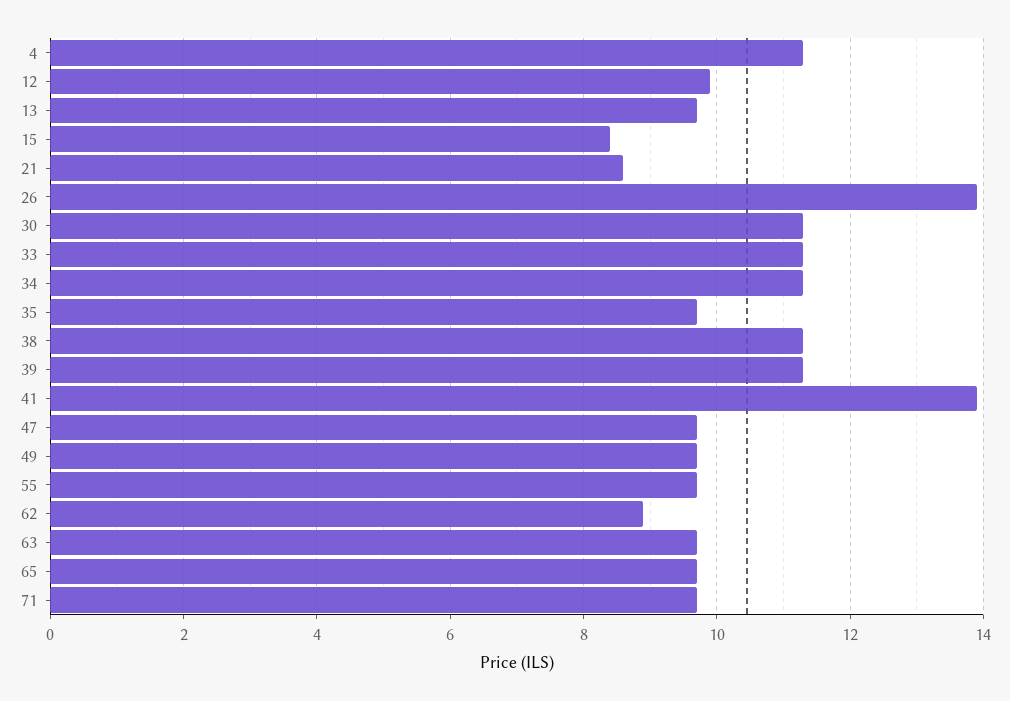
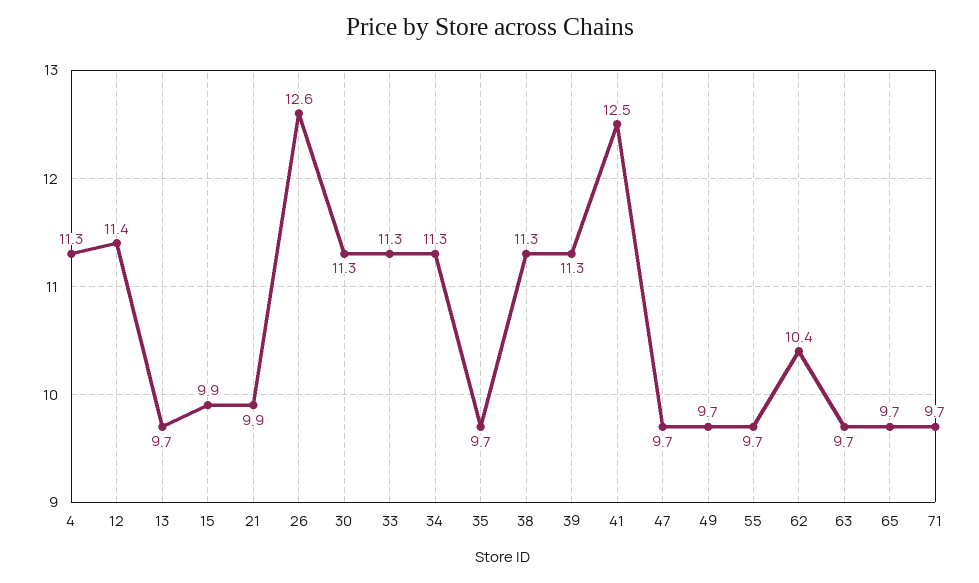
12: 10 -> 11.4
15: 8.5 -> 9.9
21: 8.5 -> 9.9
26: 14 -> 12.6
41: 14 -> 12.5
62: 9 -> 10.4

